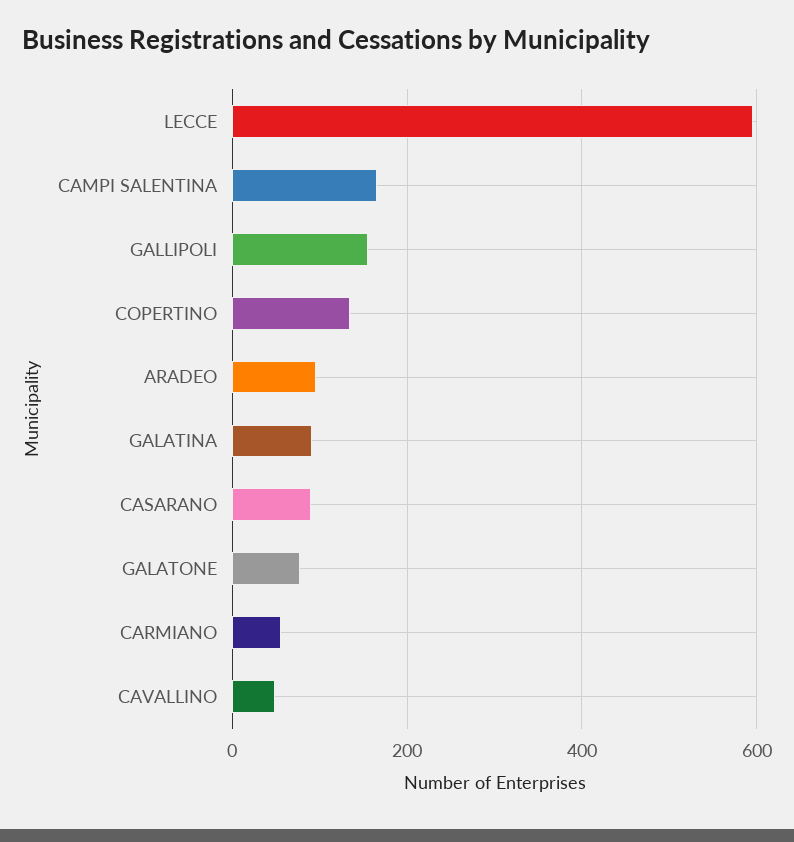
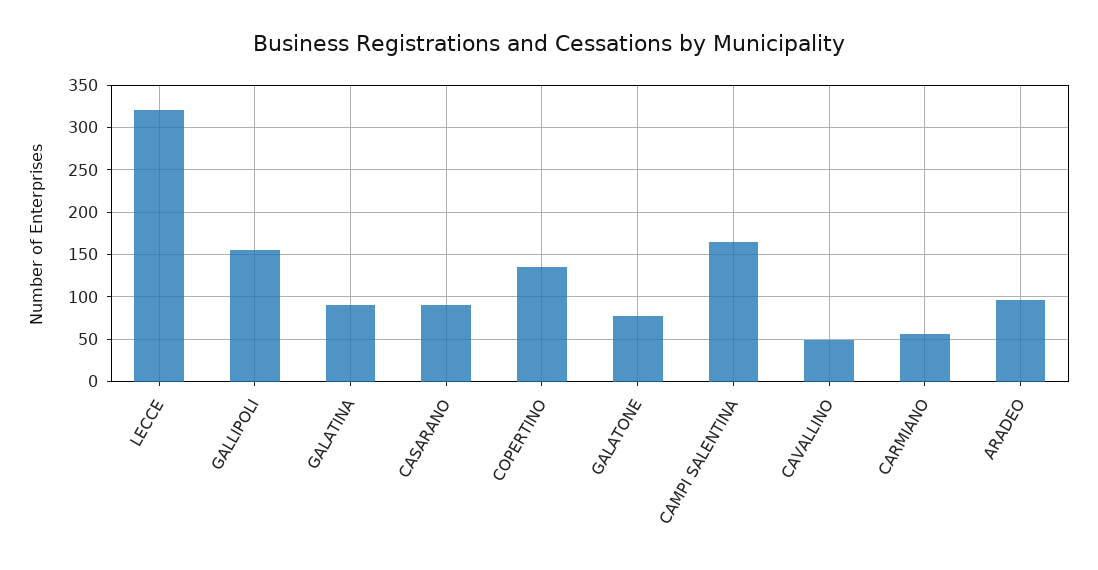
LECCE: 600 -> 320

